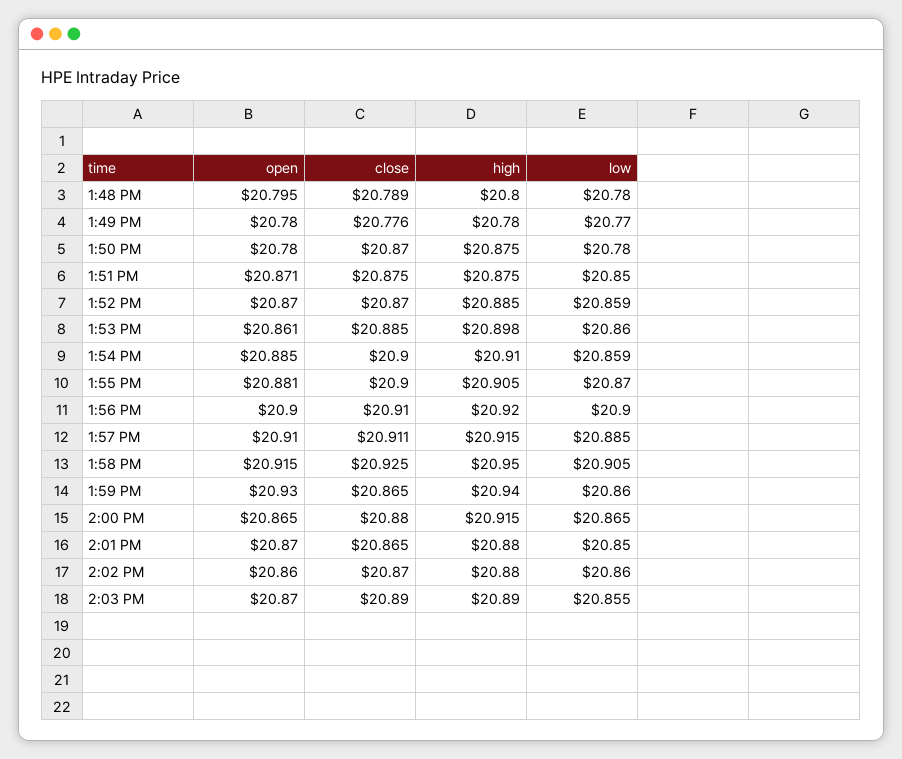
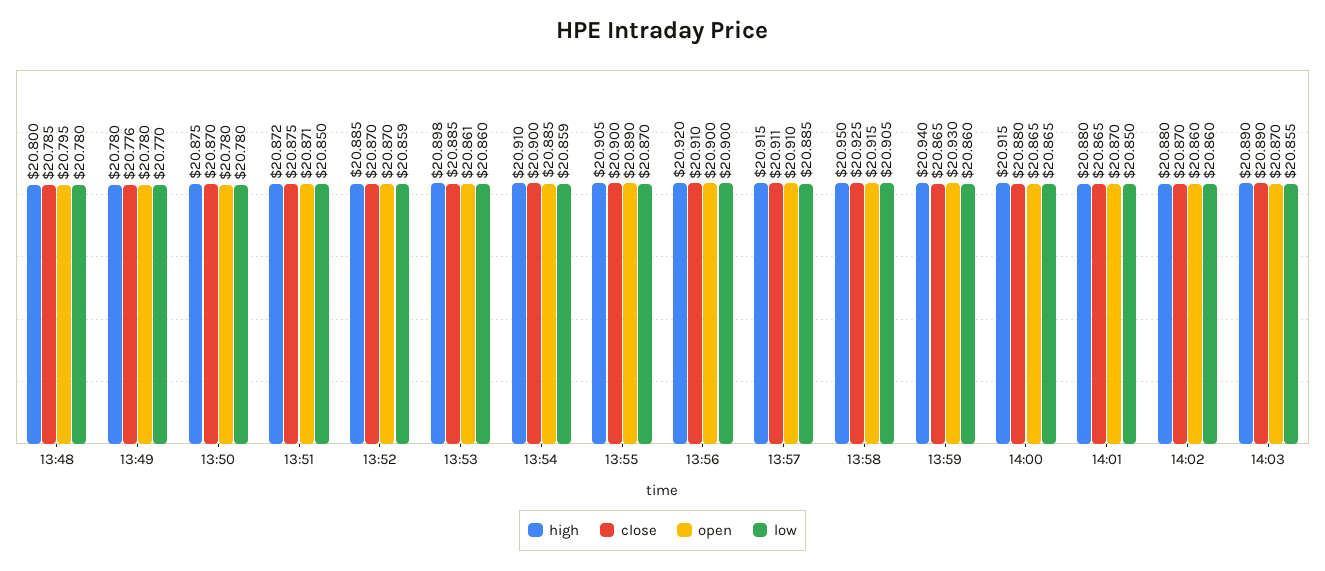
close, 1:48 PM: 20.789 -> 20.785
high, 1:51 PM: 20.875 -> 20.872
open, 1:55 PM: 20.881 -> 20.89

